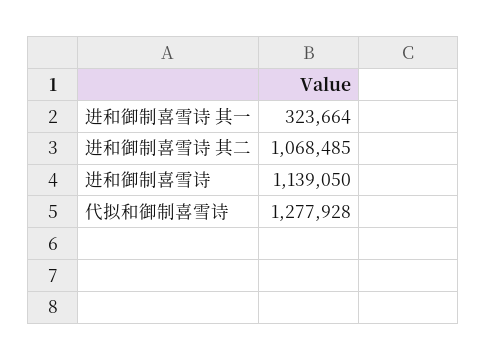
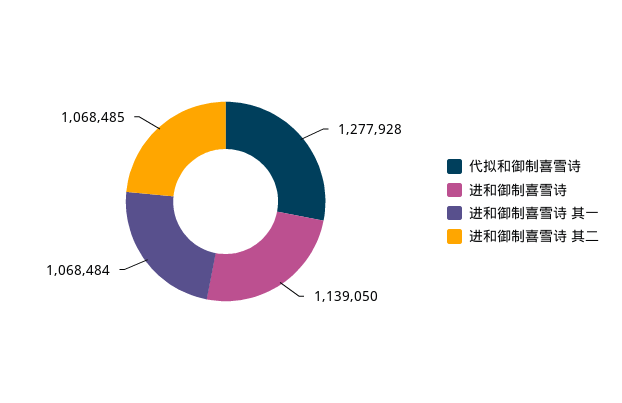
进和御制喜雪诗 其一: 323664 -> 1068484

